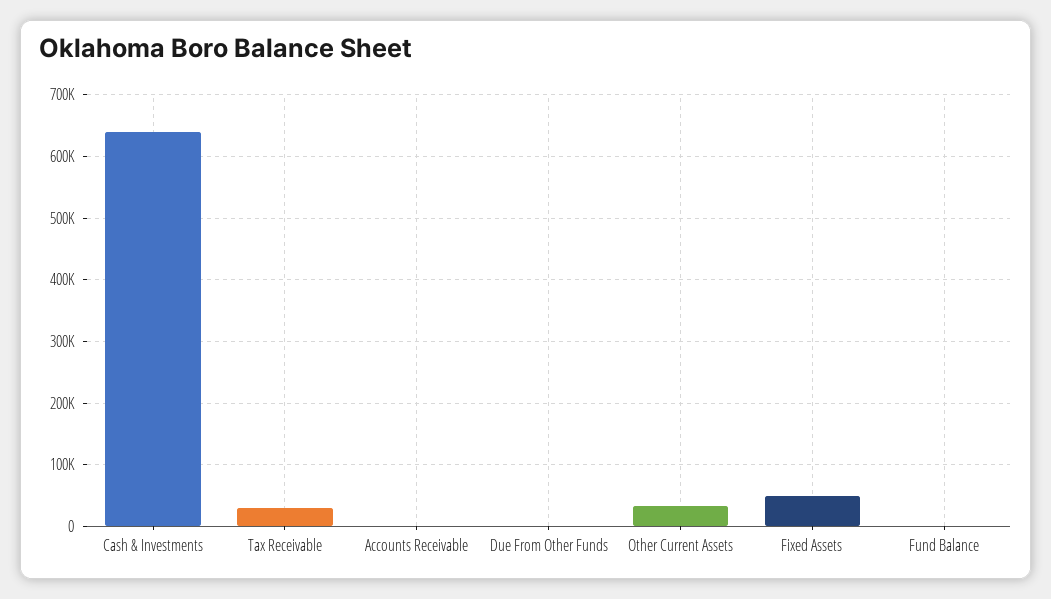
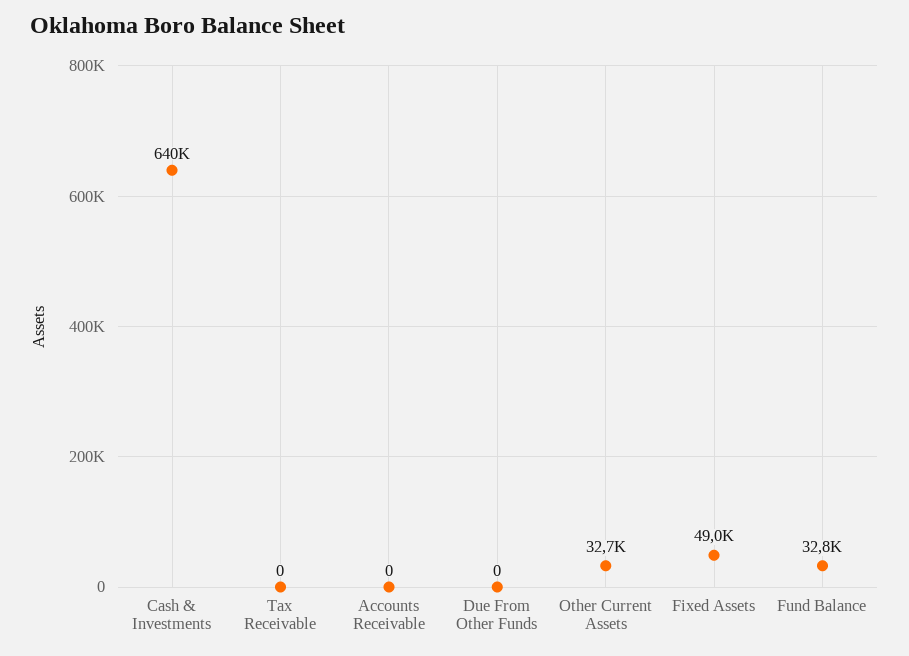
Tax Receivable: 30000 -> 0
Fund Balance: 0 -> 32800

